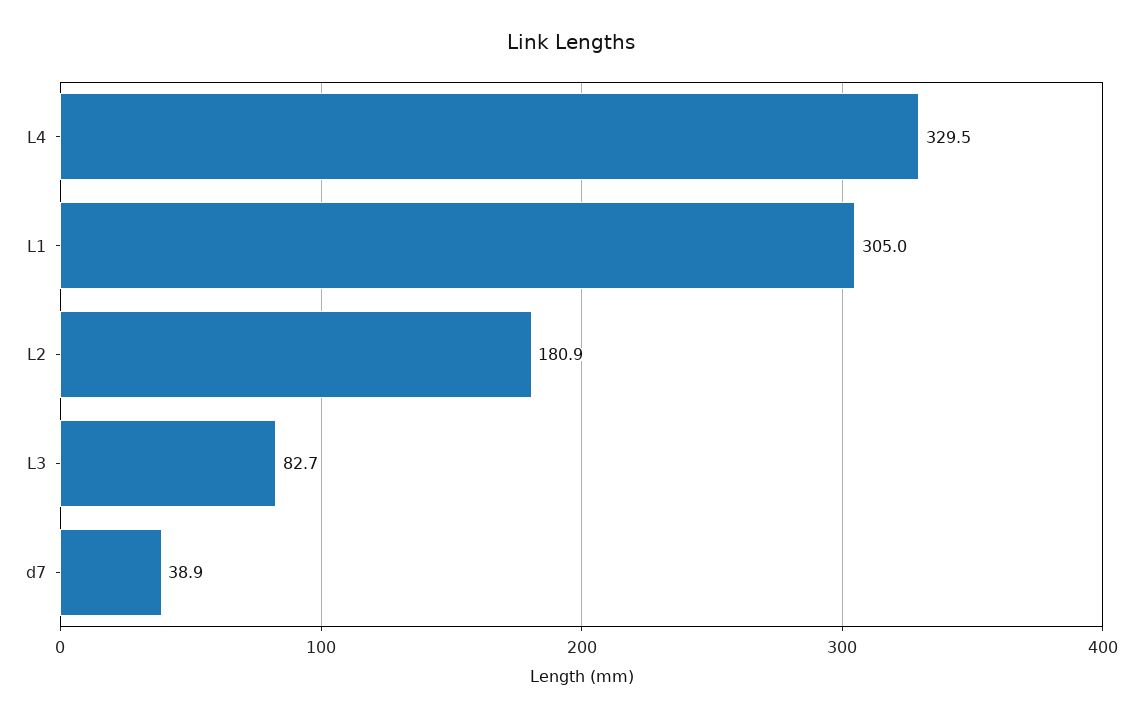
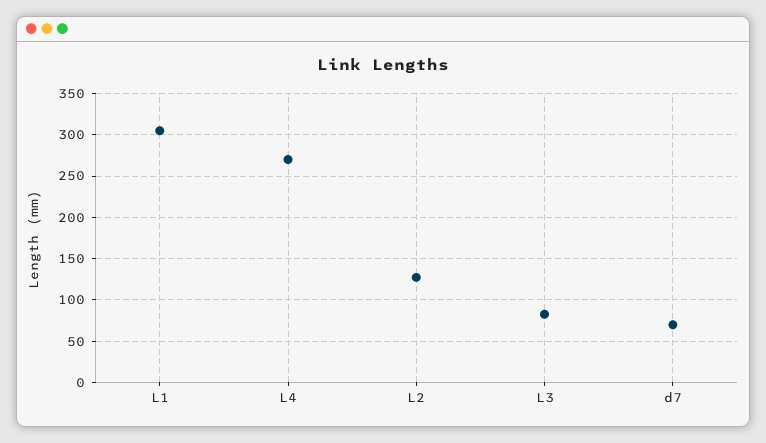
L4: 329.5 -> 270
L2: 180.9 -> 130
d7: 38.9 -> 70

